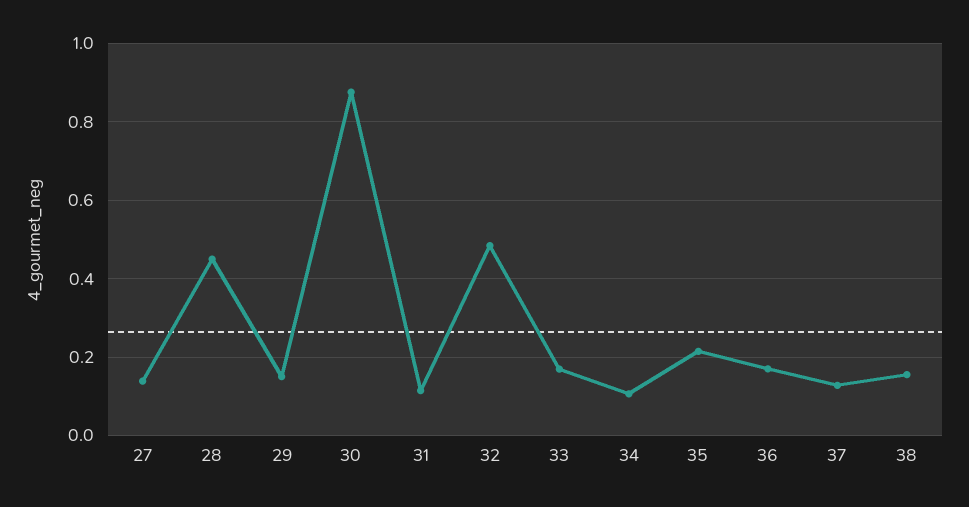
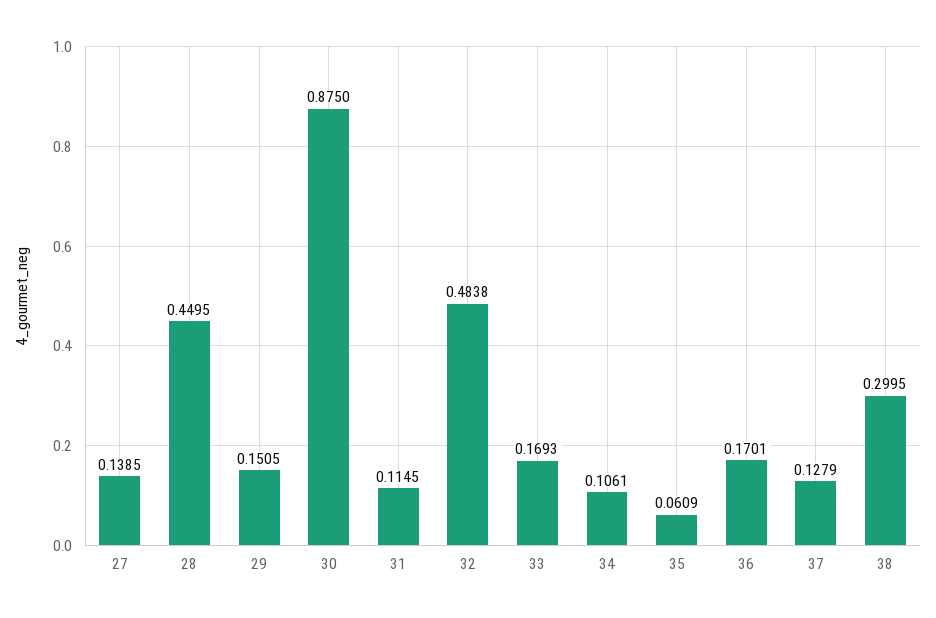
35: 0.22 -> 0.0609
38: 0.16 -> 0.2995

